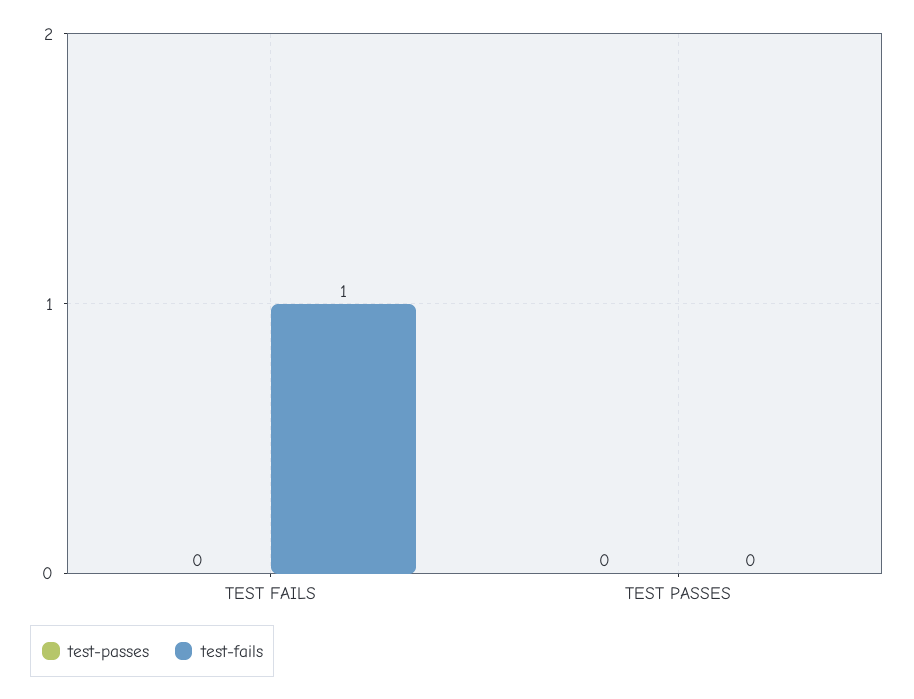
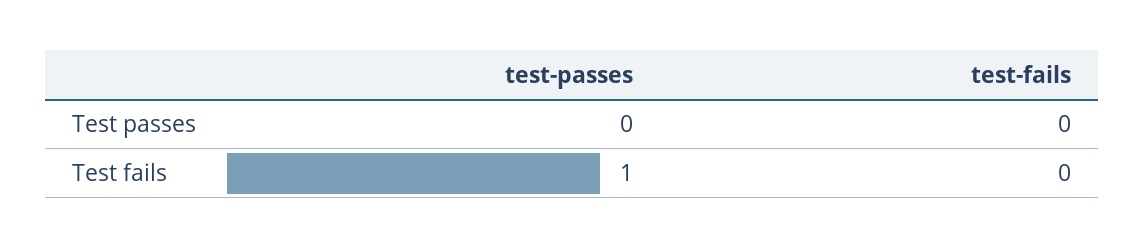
test-passes, TEST FAILS: 0 -> 1
test-fails, TEST FAILS: 1 -> 0

